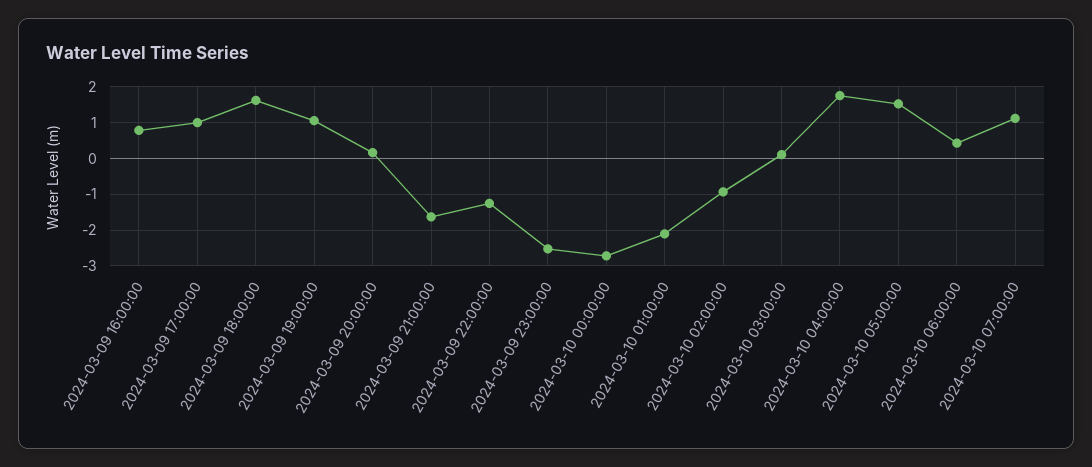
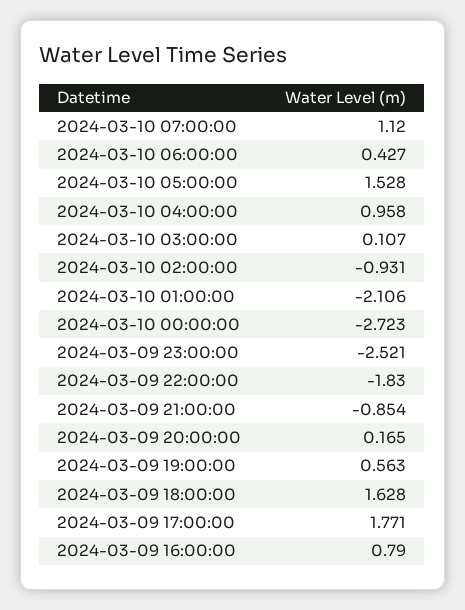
2024-03-09 17:00:00: 1 -> 1.771
2024-03-09 19:00:00: 1 -> 0.563
2024-03-09 21:00:00: -1.6 -> -0.854
2024-03-09 22:00:00: -1.2 -> -1.83
2024-03-10 04:00:00: 1.8 -> 0.958

